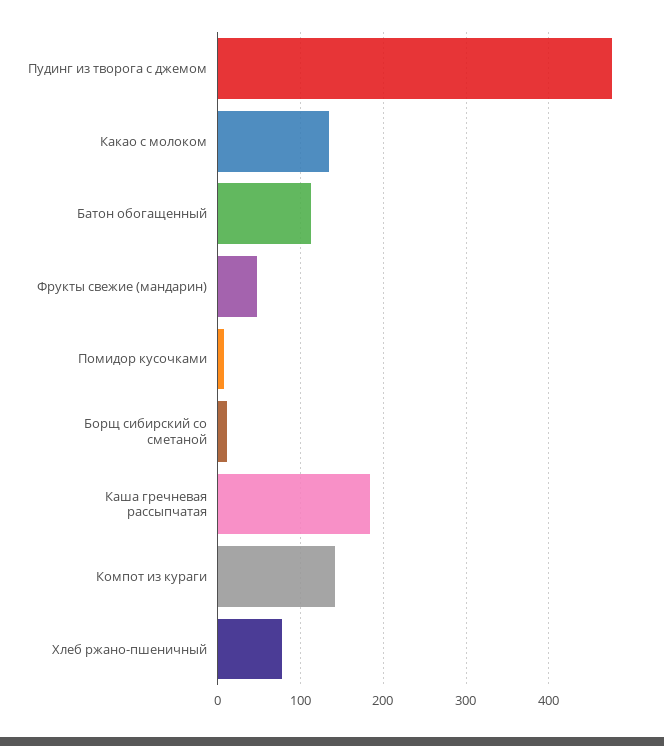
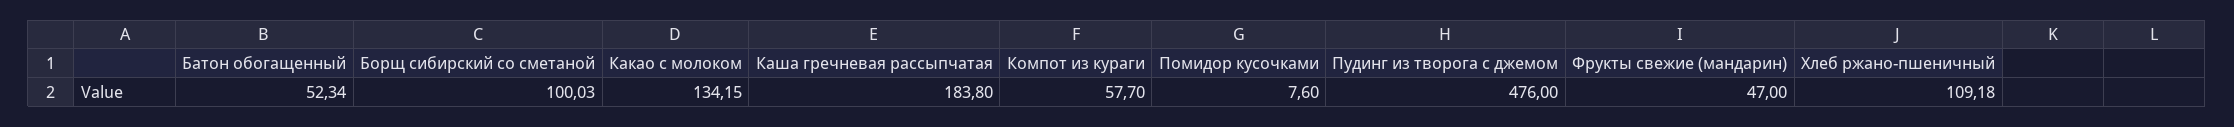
Батон обогащенный: 110 -> 52.34
Борщ сибирский со сметаной: 10 -> 100.03
Компот из кураги: 140 -> 57.7
Хлеб ржано-пшеничный: 80 -> 109.18

